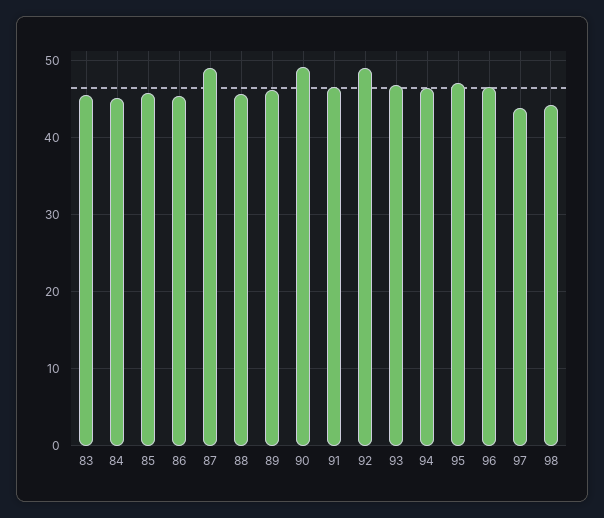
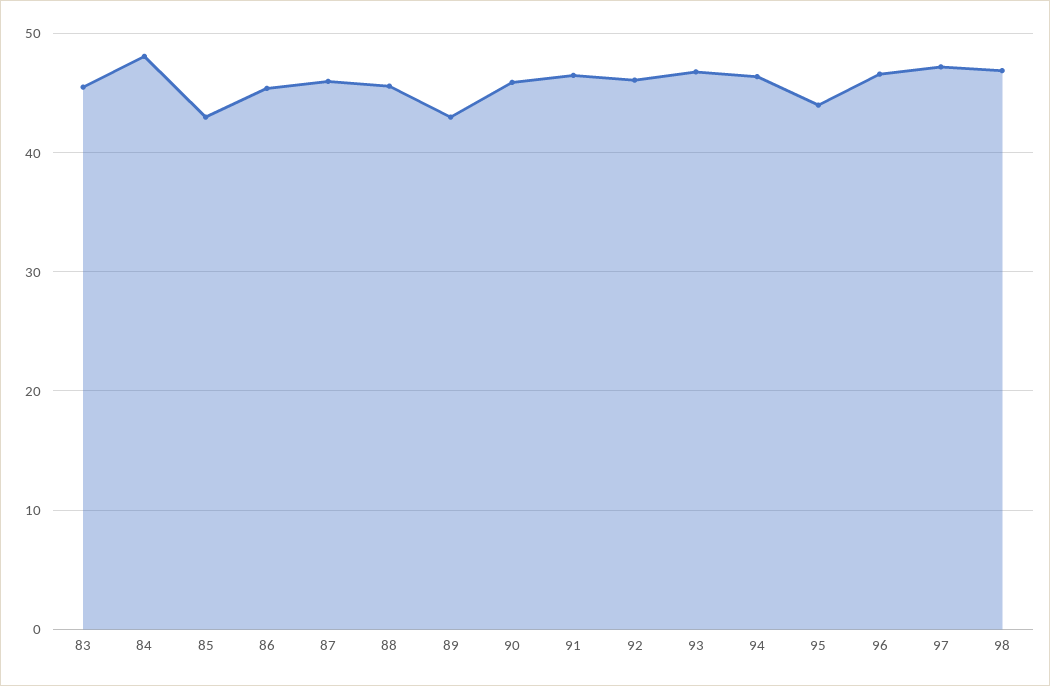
84: 45 -> 48
85: 46 -> 43
87: 49 -> 46
89: 46 -> 43
90: 49 -> 46
92: 49 -> 46
95: 47 -> 44
97: 44 -> 47
98: 44 -> 47

